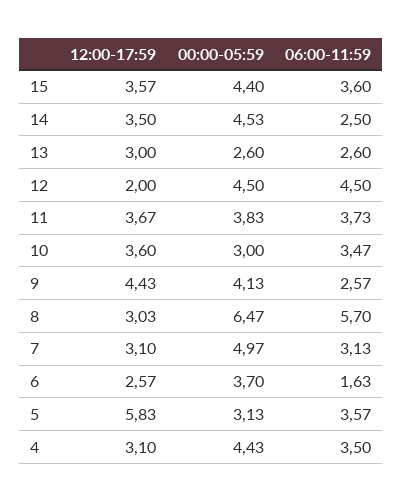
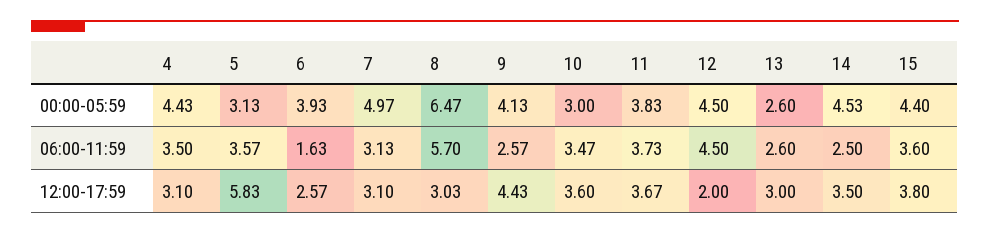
12:00-17:59, 15: 3.57 -> 3.8
00:00-05:59, 6: 3.7 -> 3.93

